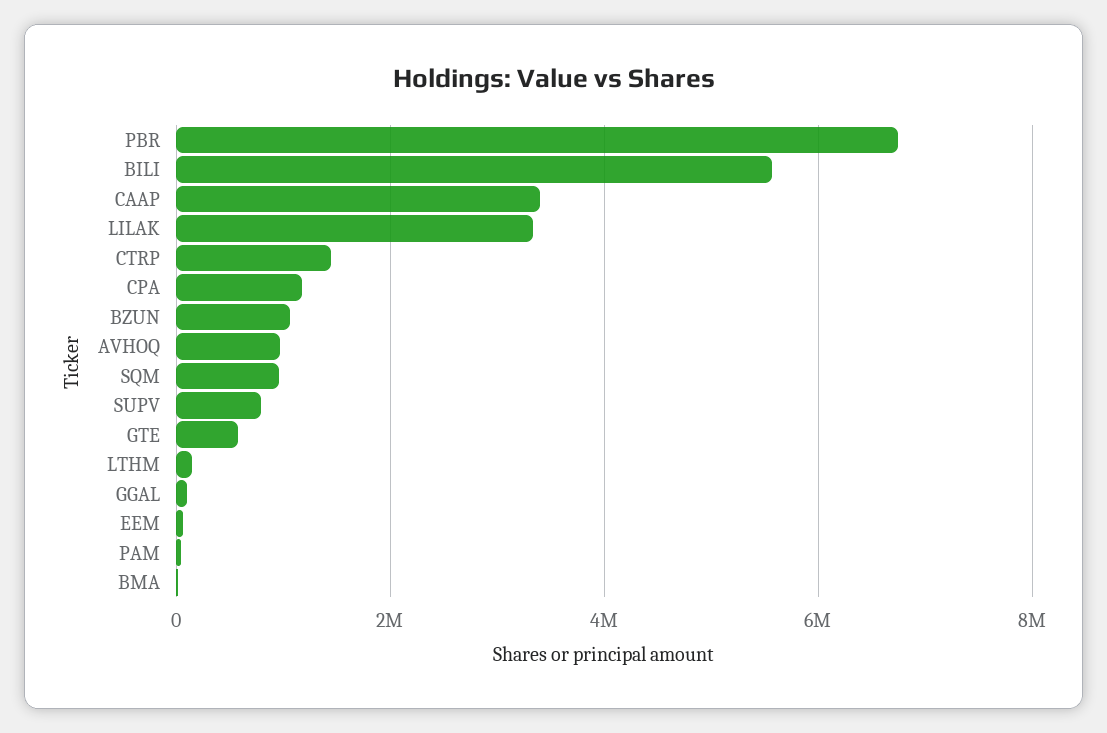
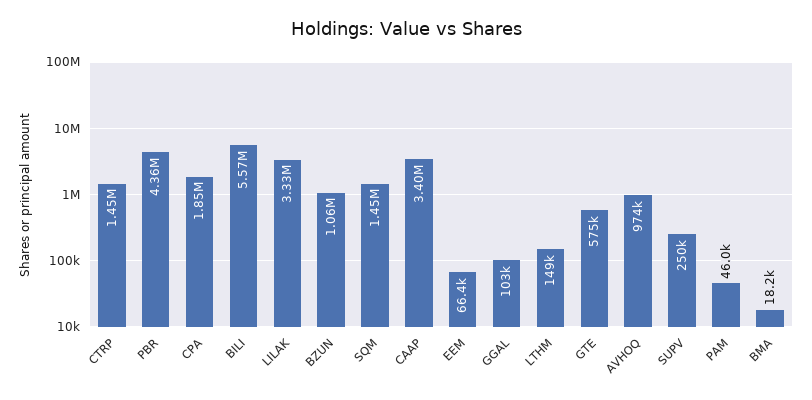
PBR: 6800000 -> 4360000
CPA: 1200000 -> 1850000
SQM: 1000000 -> 1450000
SUPV: 800000 -> 250000

